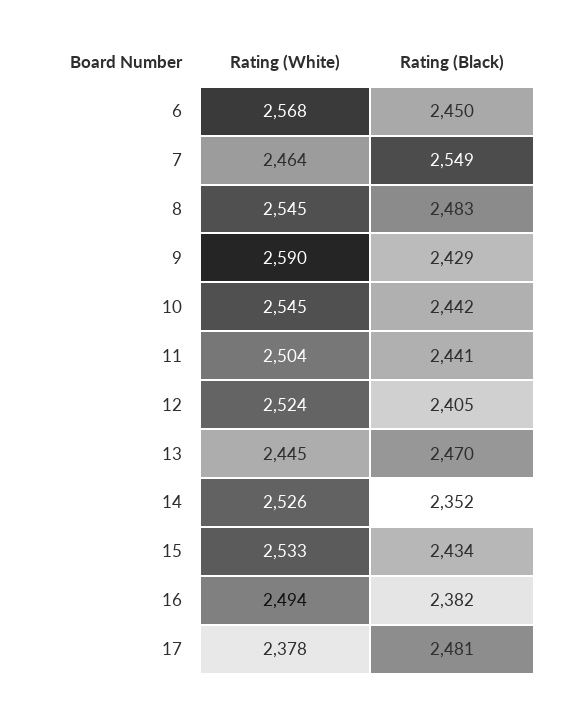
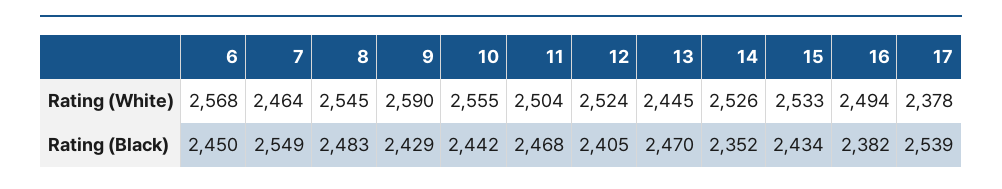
Rating (White), 10: 2545 -> 2555
Rating (Black), 11: 2441 -> 2468
Rating (Black), 17: 2481 -> 2539

